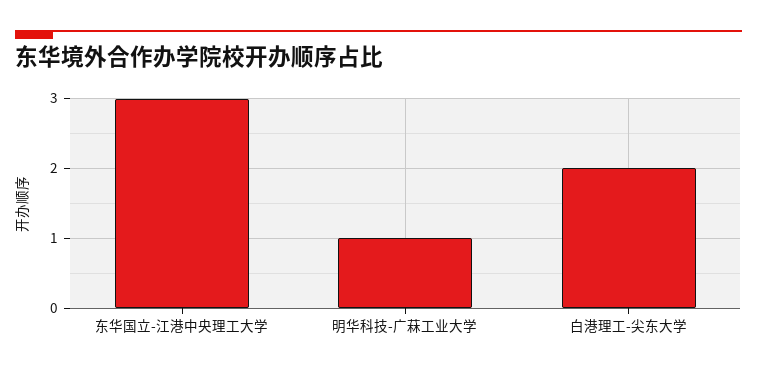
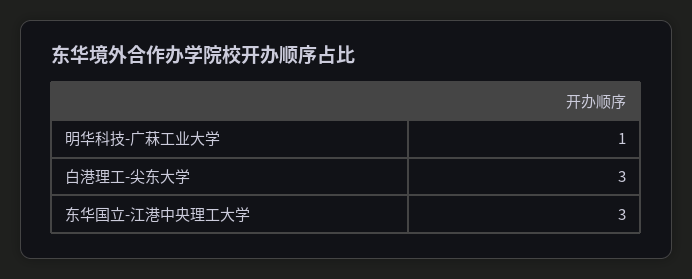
白港理工-尖东大学: 2 -> 3

